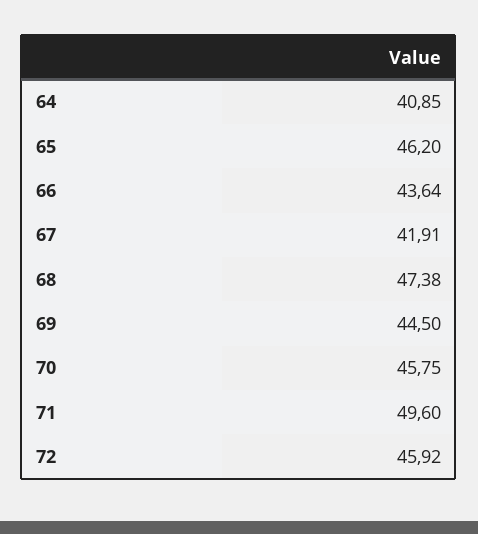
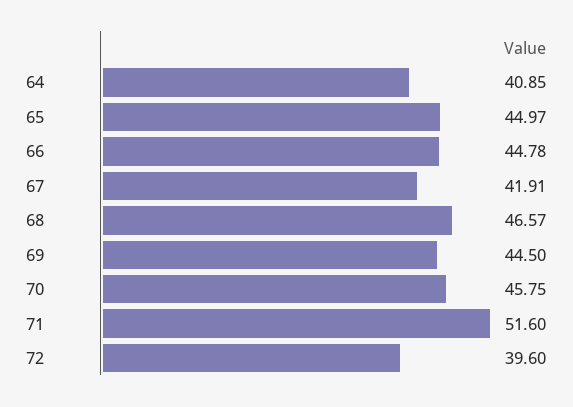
65: 46.2 -> 44.97
66: 43.64 -> 44.78
68: 47.38 -> 46.57
71: 49.6 -> 51.6
72: 45.92 -> 39.6

